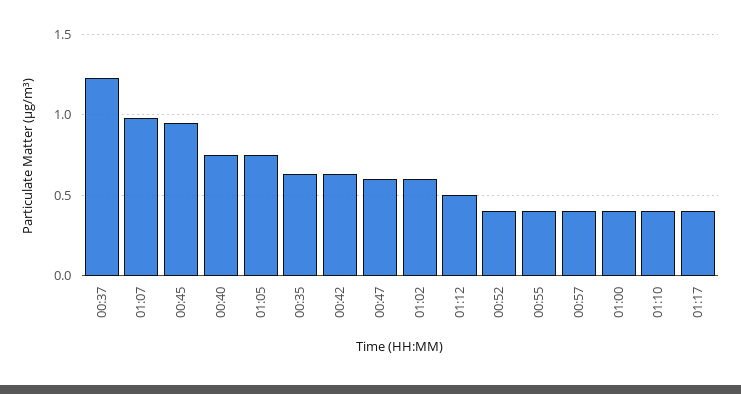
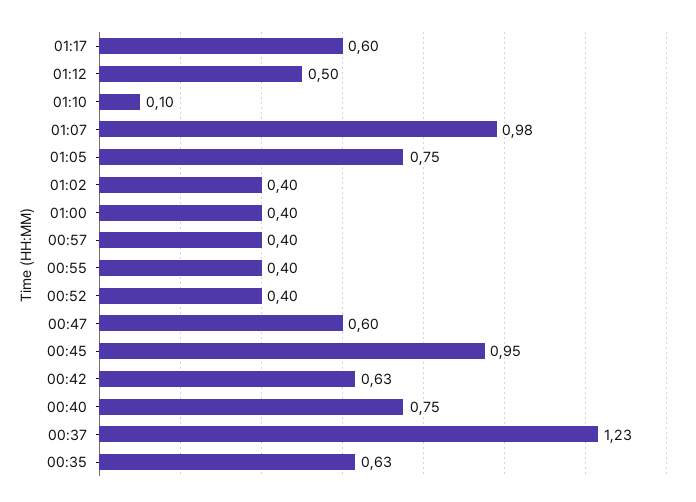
01:02: 0.6 -> 0.4
01:10: 0.4 -> 0.1
01:17: 0.4 -> 0.6

